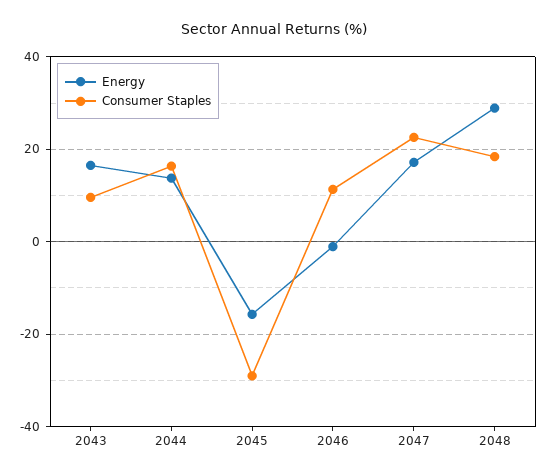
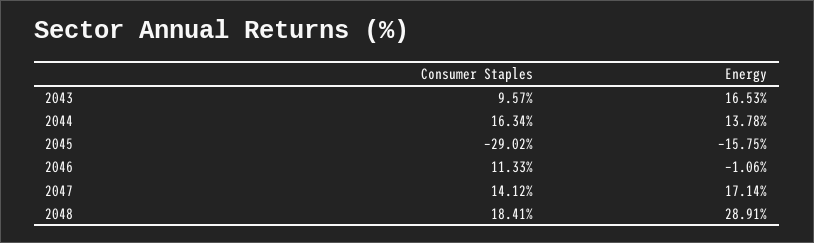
Consumer Staples, 2047: 22 -> 14.12

